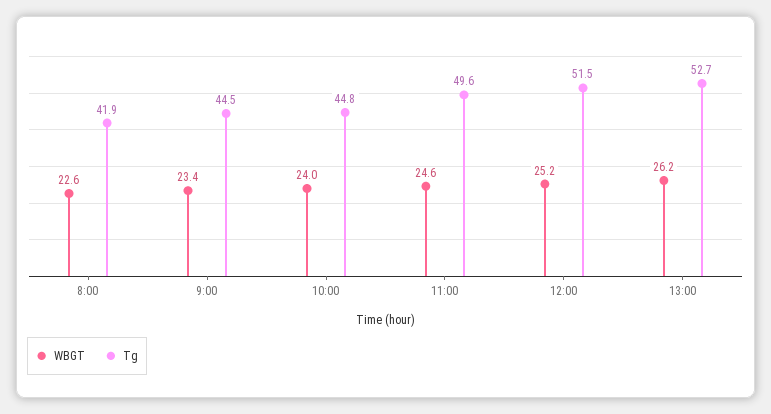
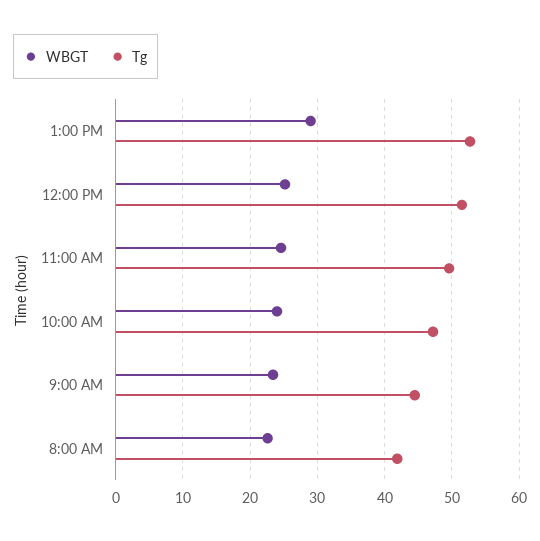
Tg, 10:00: 44.8 -> 47
WBGT, 13:00: 26.2 -> 29

